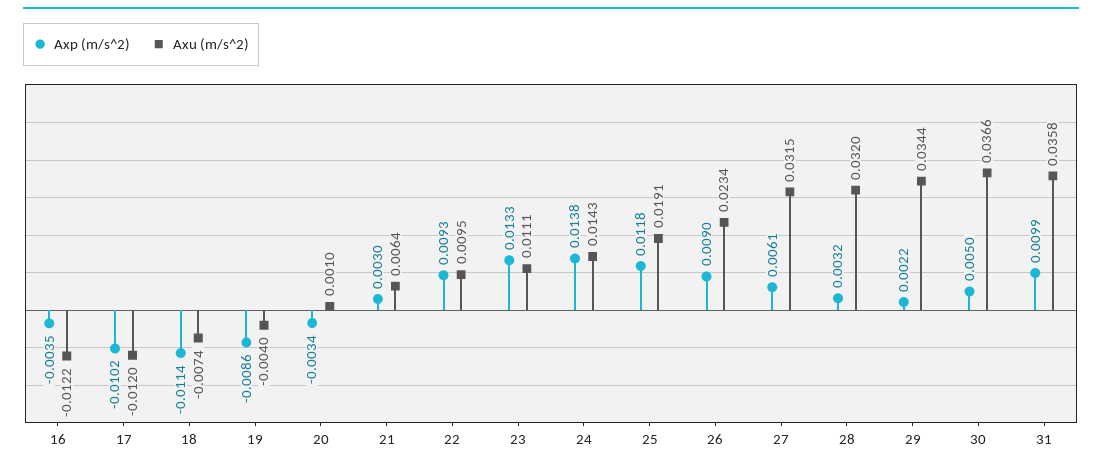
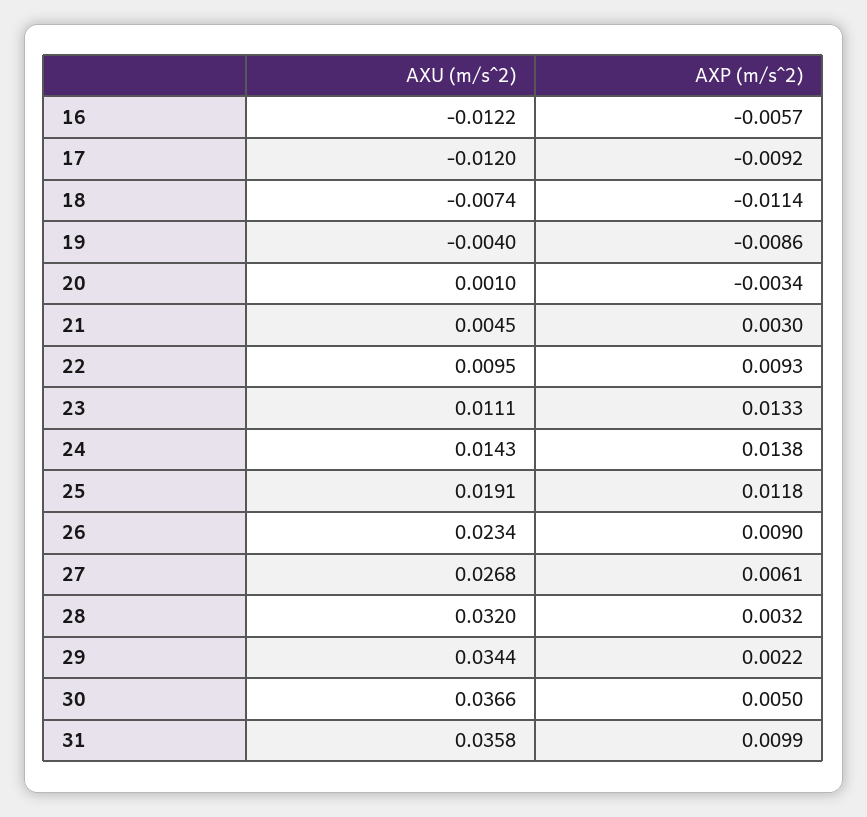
Axp (m/s^2), 16: -0.0035 -> -0.0057
Axp (m/s^2), 17: -0.0102 -> -0.0092
Axu (m/s^2), 21: 0.0064 -> 0.0045
Axu (m/s^2), 27: 0.0315 -> 0.0268

